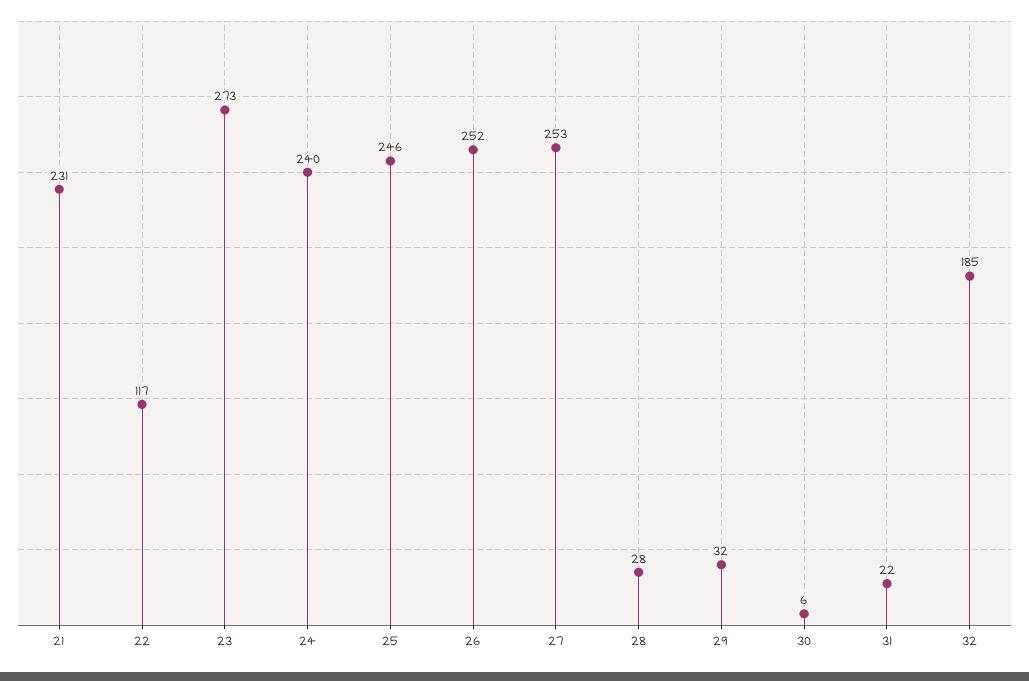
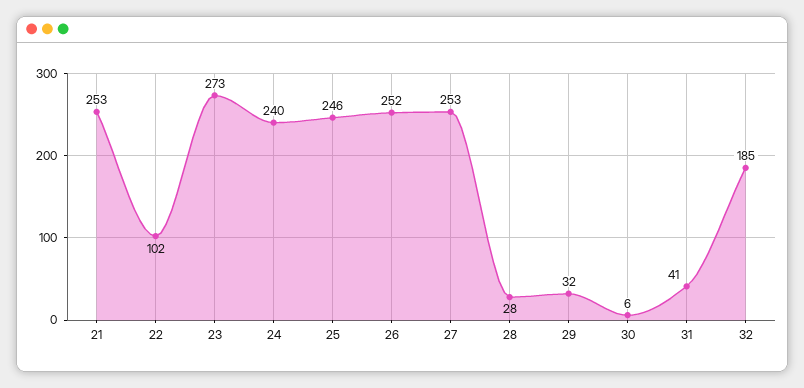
21: 231 -> 253
22: 117 -> 102
31: 22 -> 41

